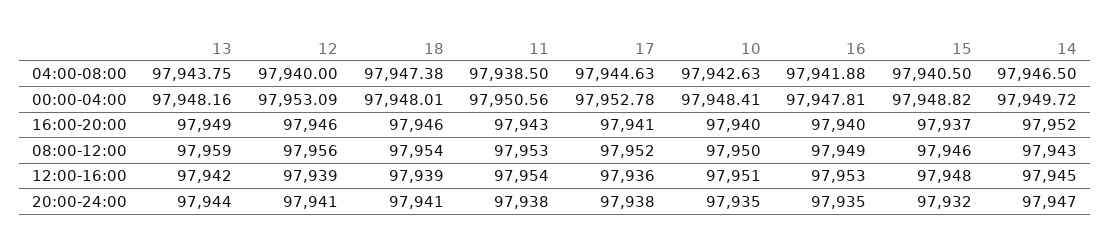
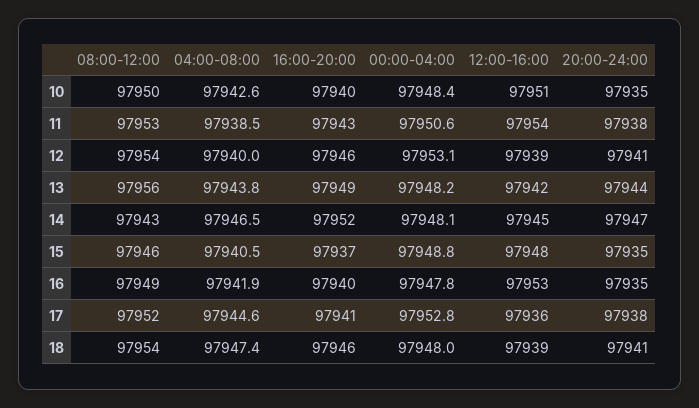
14, 00:00-04:00: 97949.72 -> 97948.1
13, 08:00-12:00: 97959 -> 97956
12, 08:00-12:00: 97956 -> 97954
15, 20:00-24:00: 97932 -> 97935

